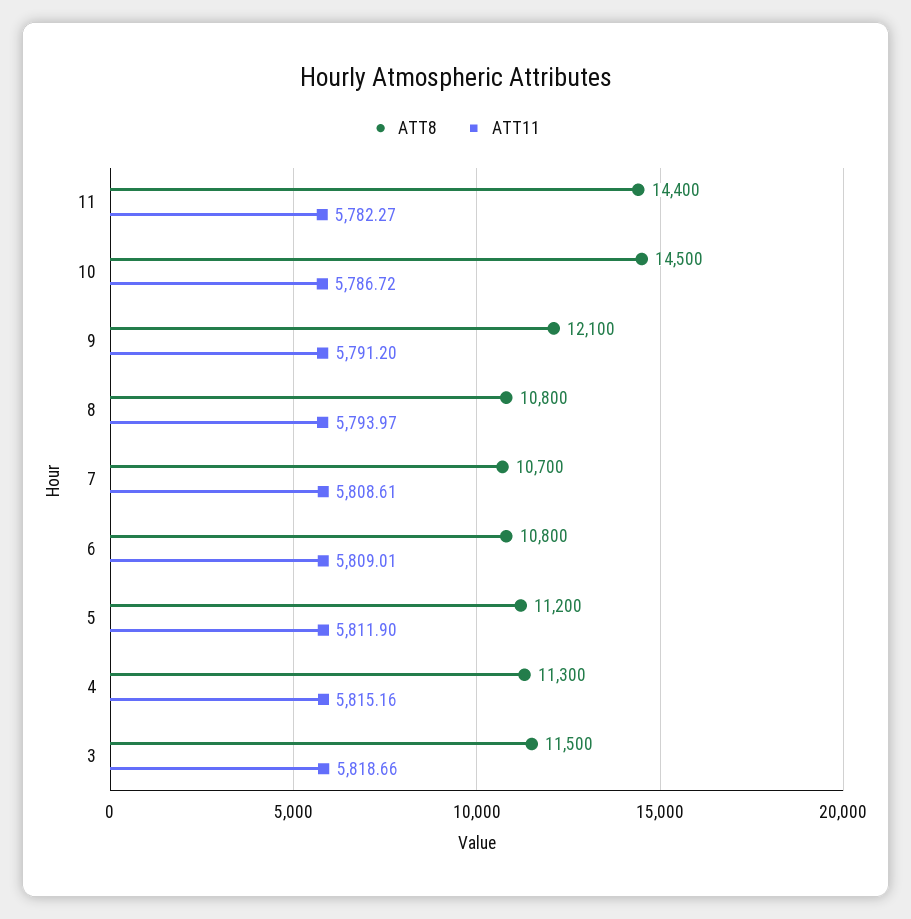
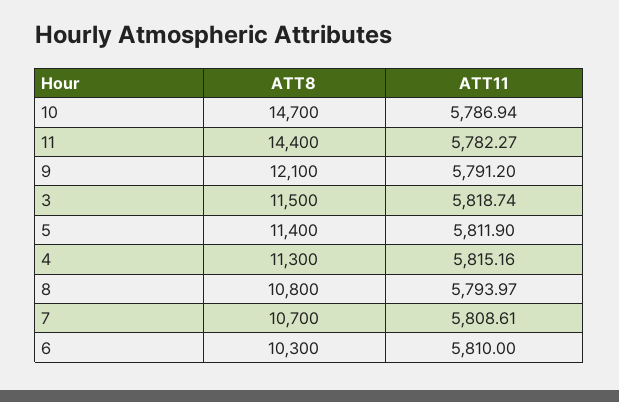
ATT8, 10: 14500 -> 14700
ATT11, 10: 5786.72 -> 5786.94
ATT8, 6: 10800 -> 10300
ATT11, 6: 5809.01 -> 5810
ATT8, 5: 11200 -> 11400
ATT11, 3: 5818.66 -> 5818.74

